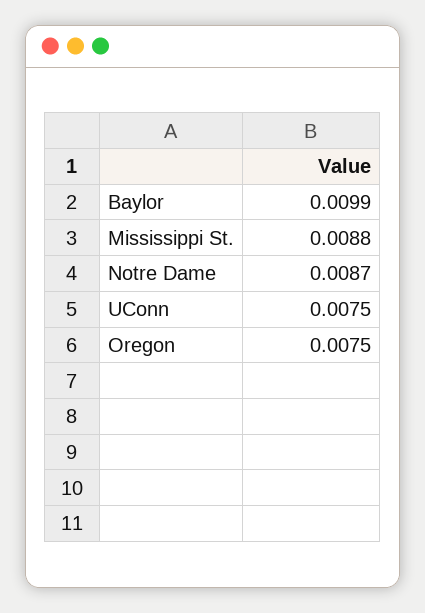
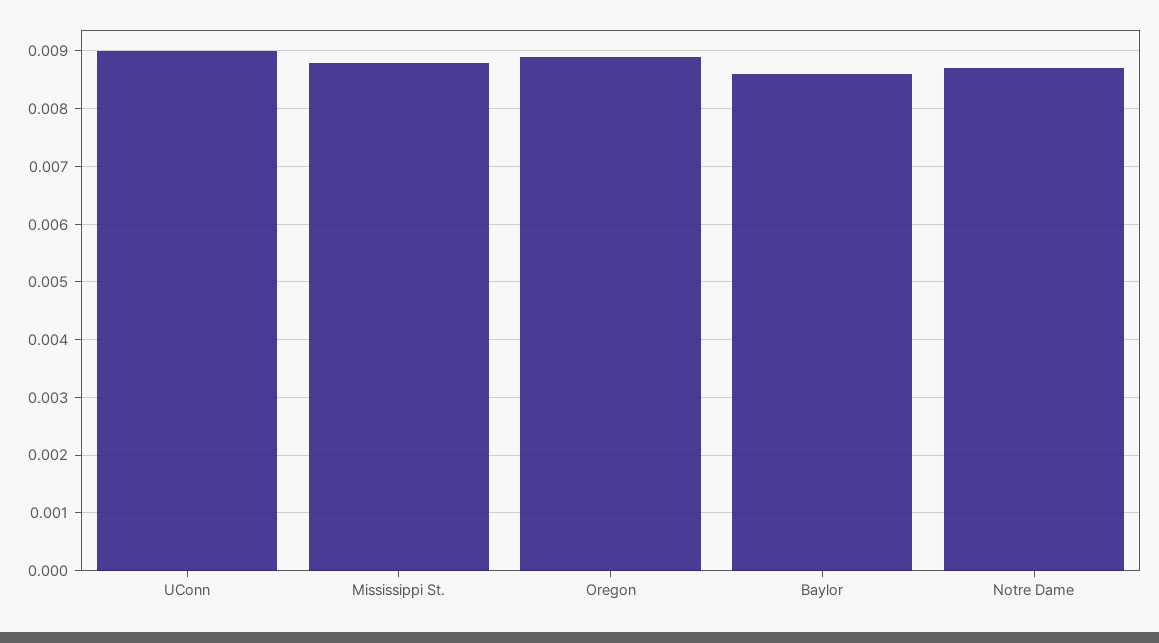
Baylor: 0.0099 -> 0.0085
UConn: 0.0075 -> 0.009
Oregon: 0.0075 -> 0.009

